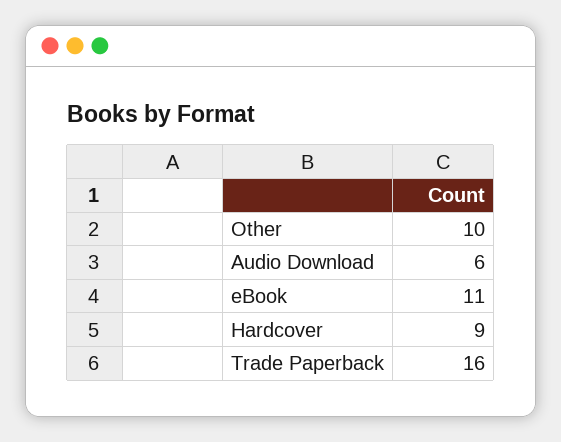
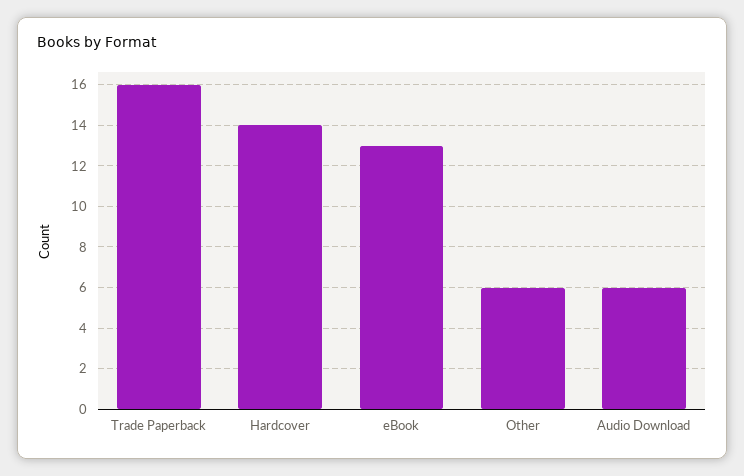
Other: 10 -> 6
eBook: 11 -> 13
Hardcover: 9 -> 14

